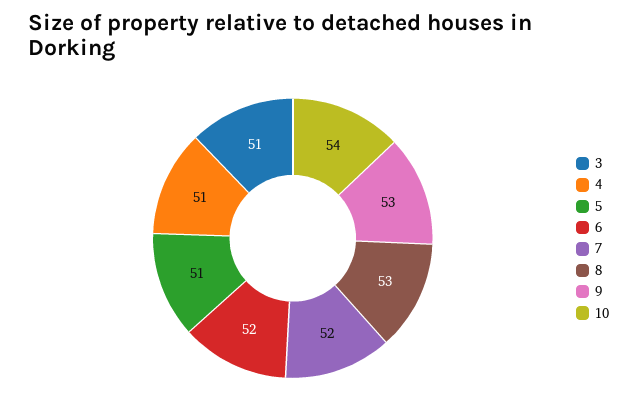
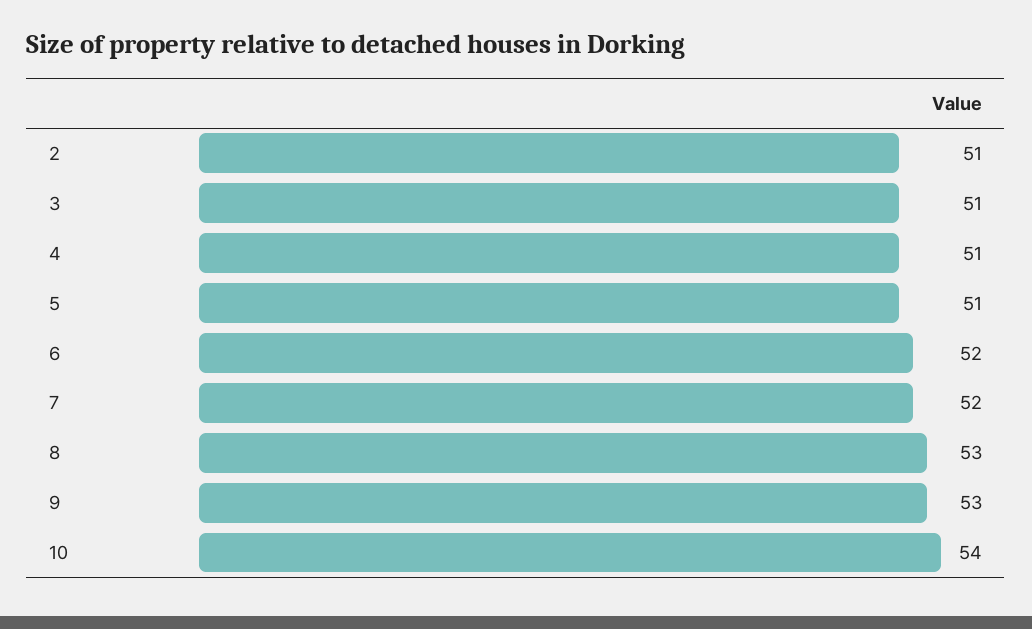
2: none -> 51

